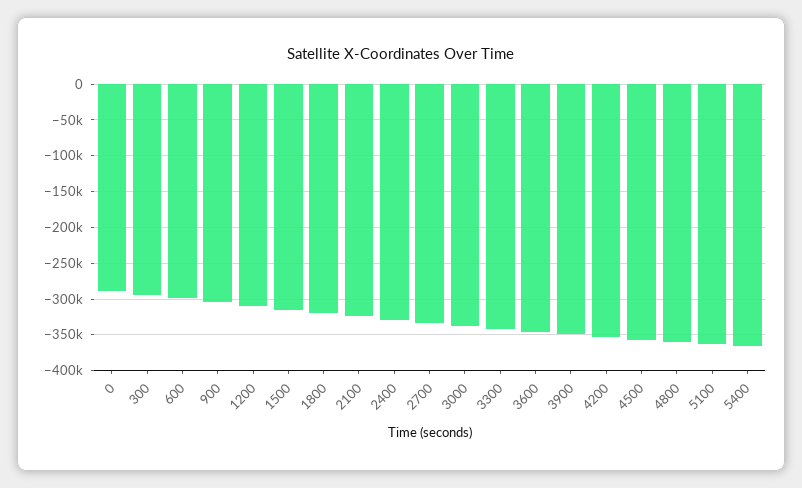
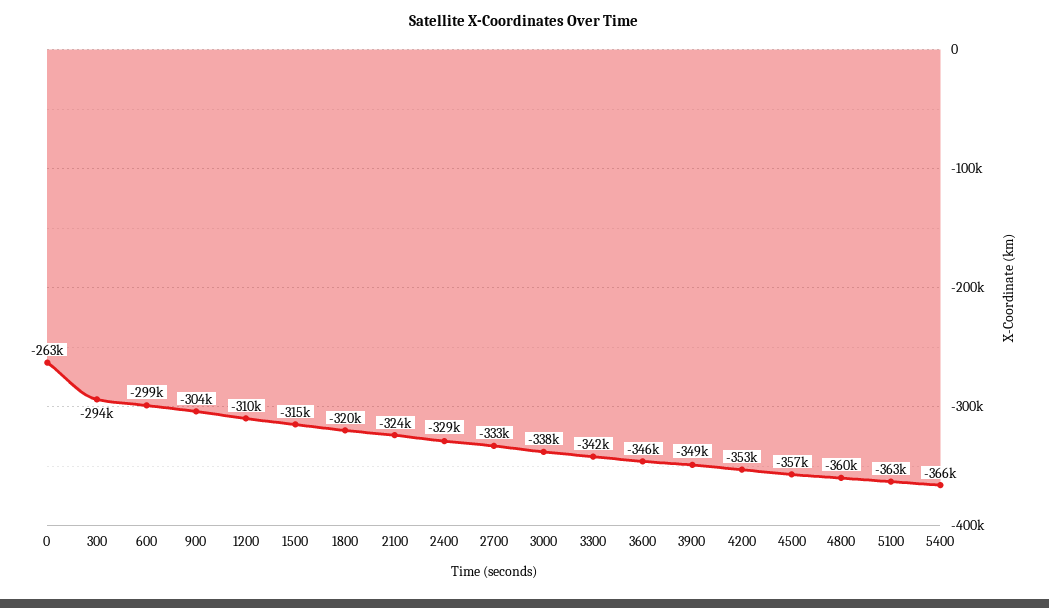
0: -290000 -> -263000

